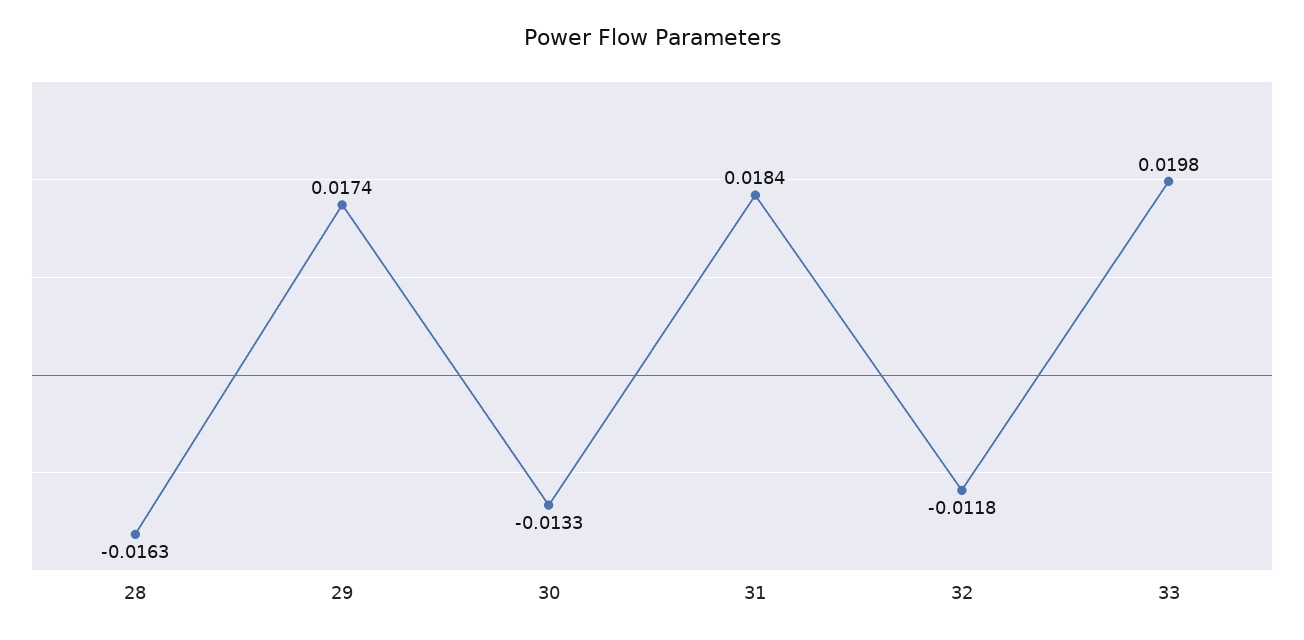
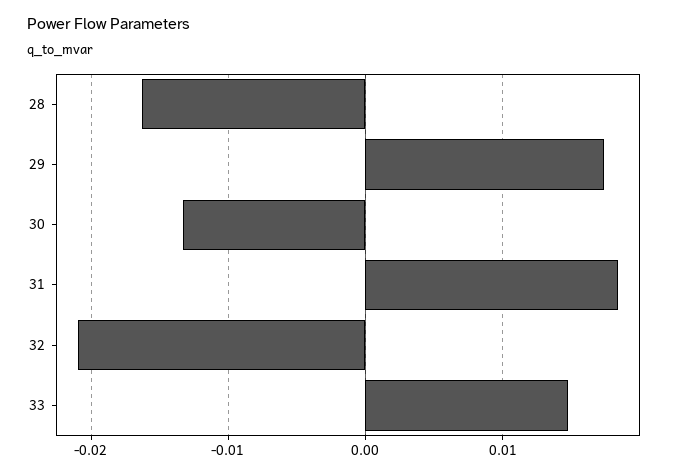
32: -0.0118 -> -0.021
33: 0.0198 -> 0.015

